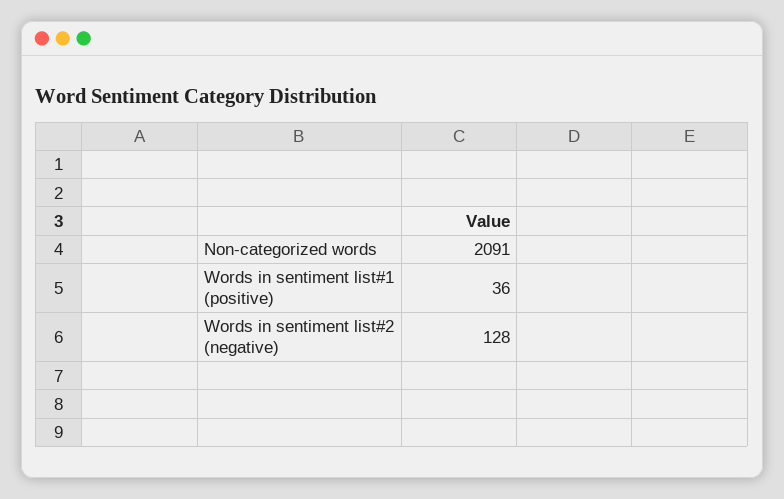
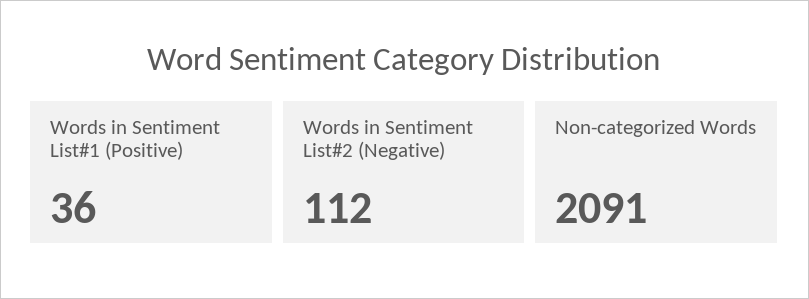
Words in sentiment list#2 (negative): 128 -> 112

